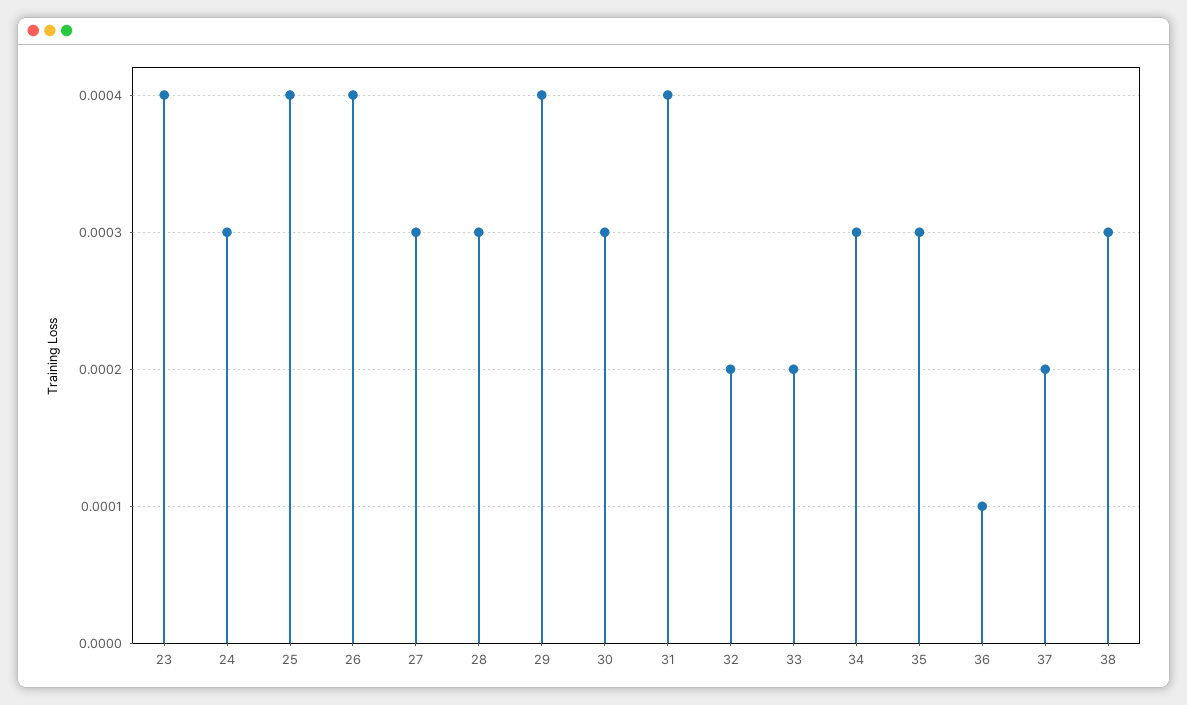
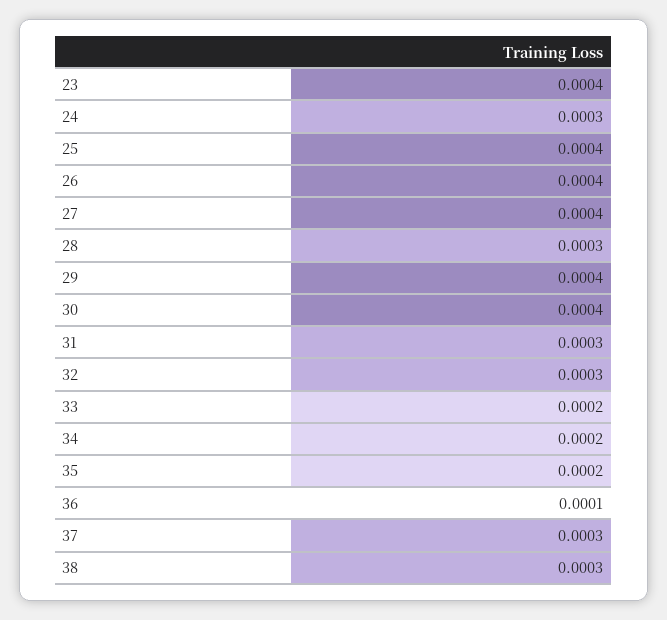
27: 0.0003 -> 0.0004
30: 0.0003 -> 0.0004
31: 0.0004 -> 0.0003
32: 0.0002 -> 0.0003
34: 0.0003 -> 0.0002
35: 0.0003 -> 0.0002
37: 0.0002 -> 0.0003

